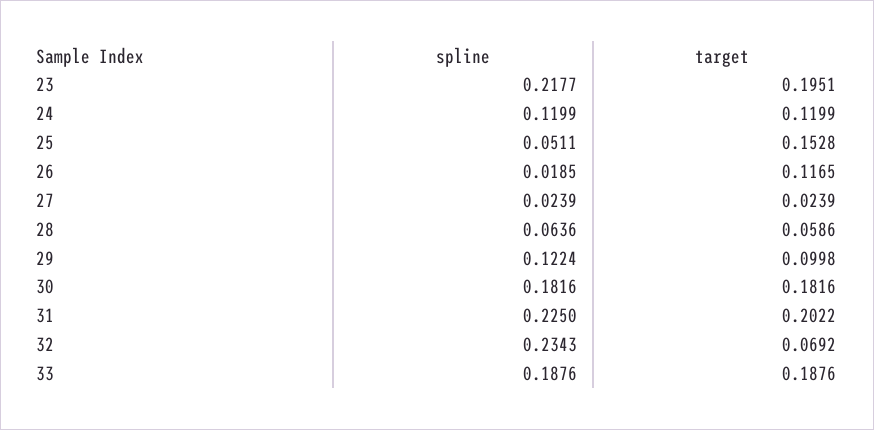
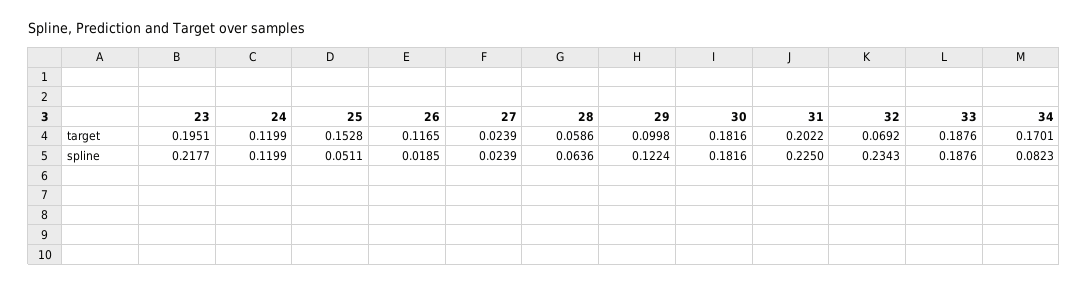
target, 34: none -> 0.1701
spline, 34: none -> 0.0823

